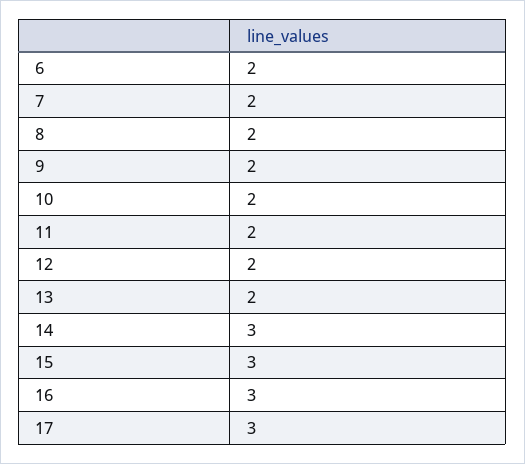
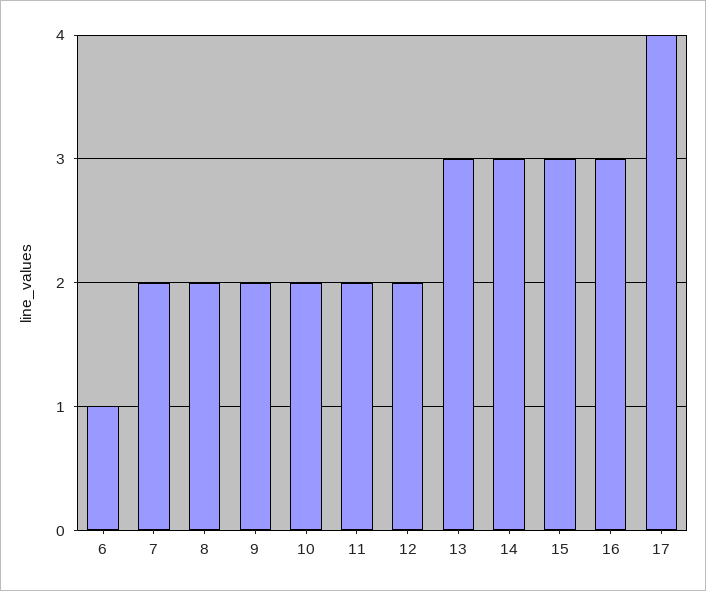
6: 2 -> 1
13: 2 -> 3
17: 3 -> 4

